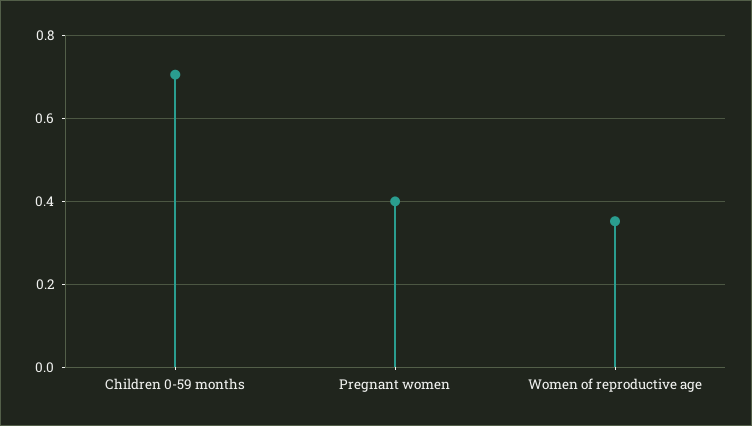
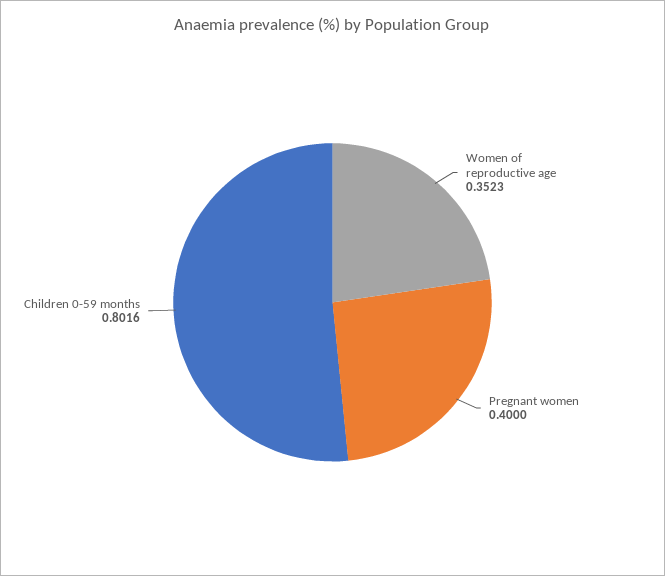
Children 0-59 months: 0.7 -> 0.8016

